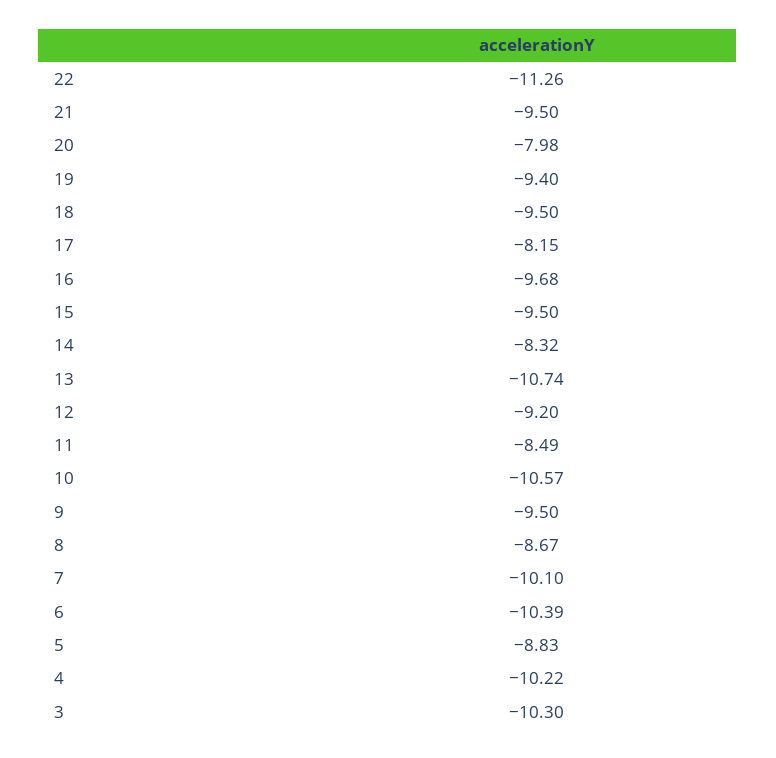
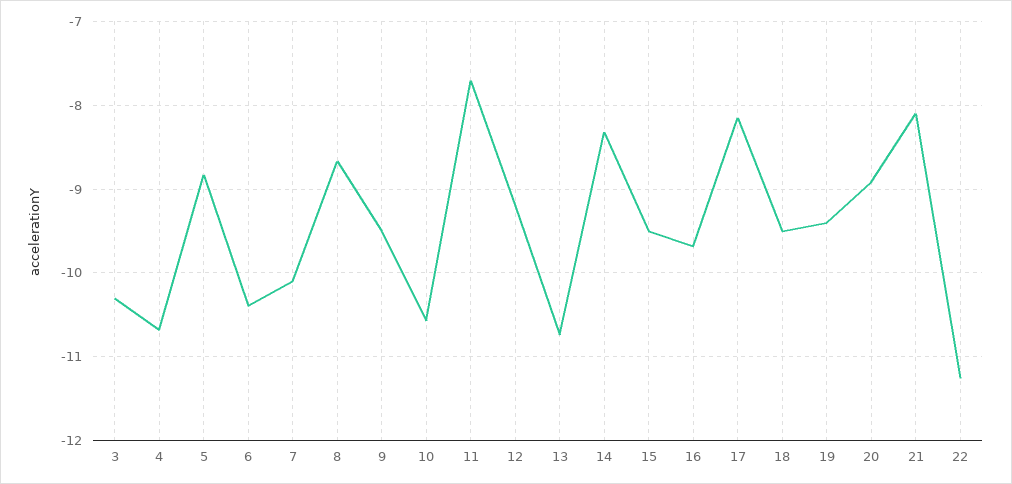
21: -9.5 -> -8.1
20: -7.98 -> -8.9
11: -8.49 -> -7.7
4: -10.22 -> -10.7

